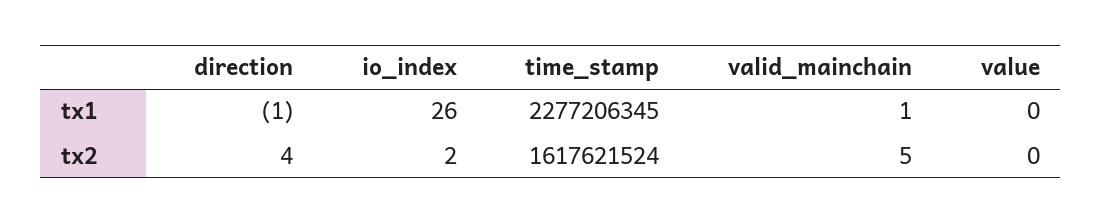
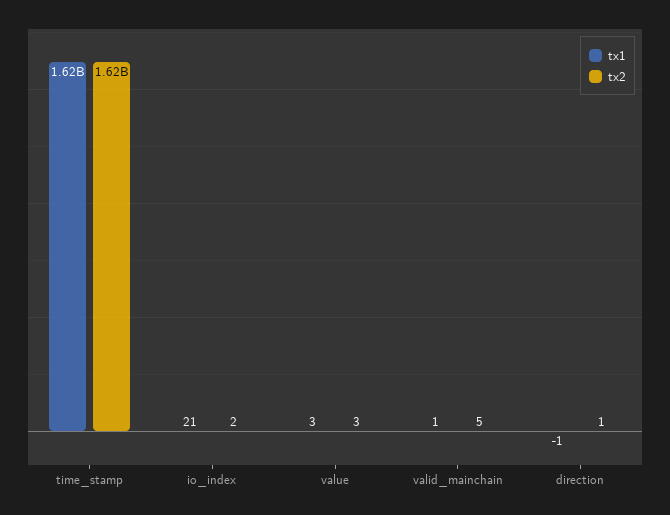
tx1, io_index: 26 -> 21
tx1, time_stamp: 2277206345 -> 1620000000
tx1, value: 0 -> 3
tx2, direction: 4 -> 1
tx2, value: 0 -> 3

